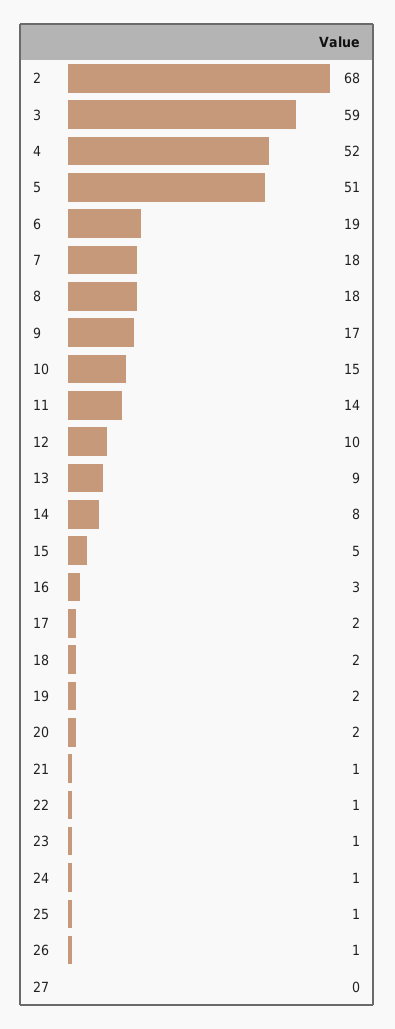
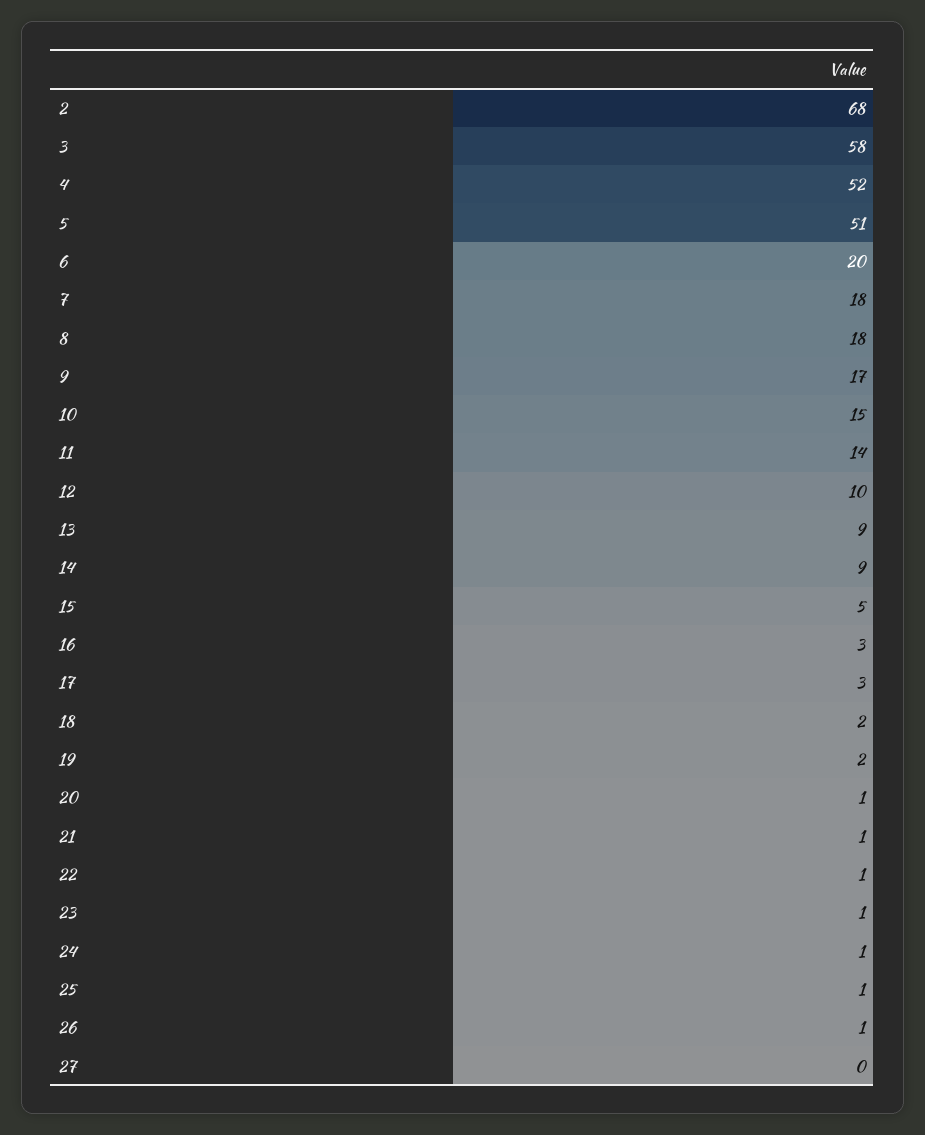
3: 59 -> 58
6: 19 -> 20
14: 8 -> 9
17: 2 -> 3
20: 2 -> 1

